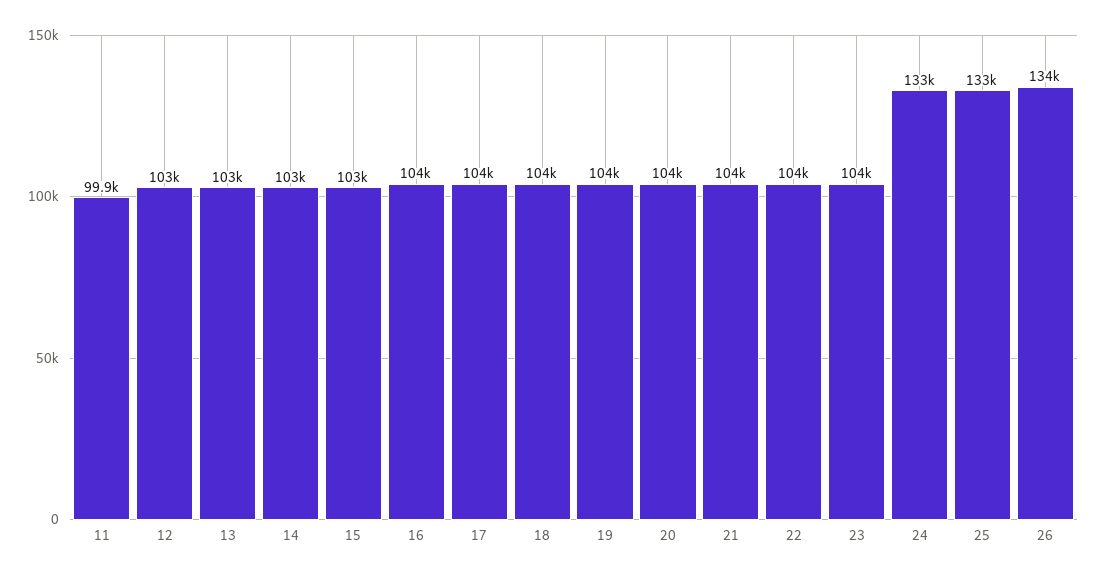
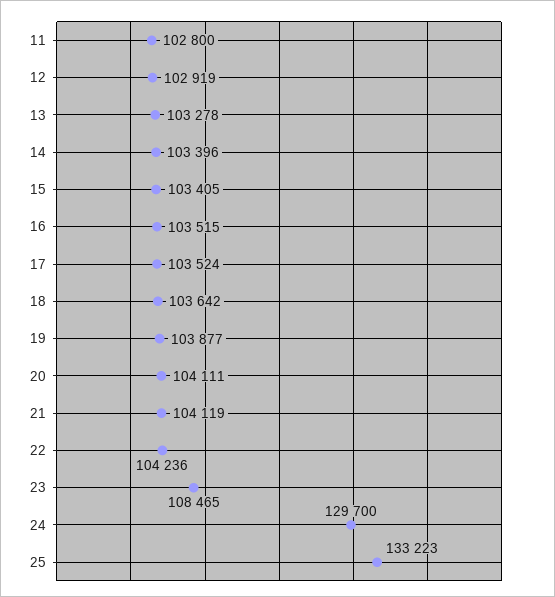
11: 99900 -> 102800
23: 104000 -> 108465
24: 133000 -> 129700
26: 134000 -> none

